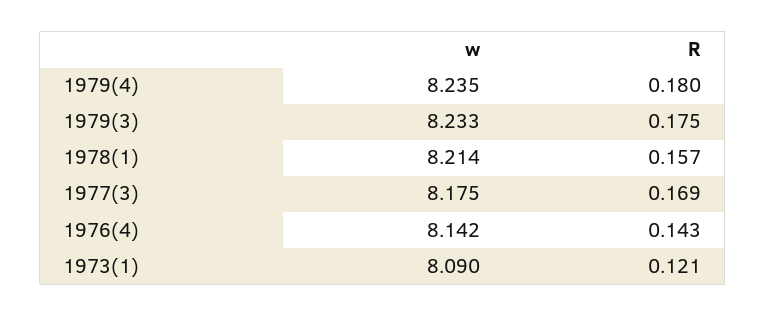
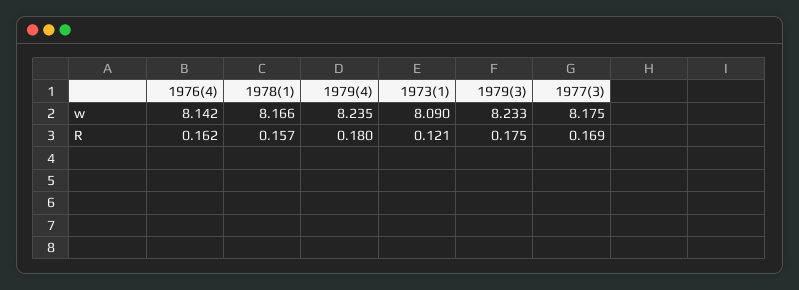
w, 1978(1): 8.214 -> 8.166
R, 1976(4): 0.143 -> 0.162

